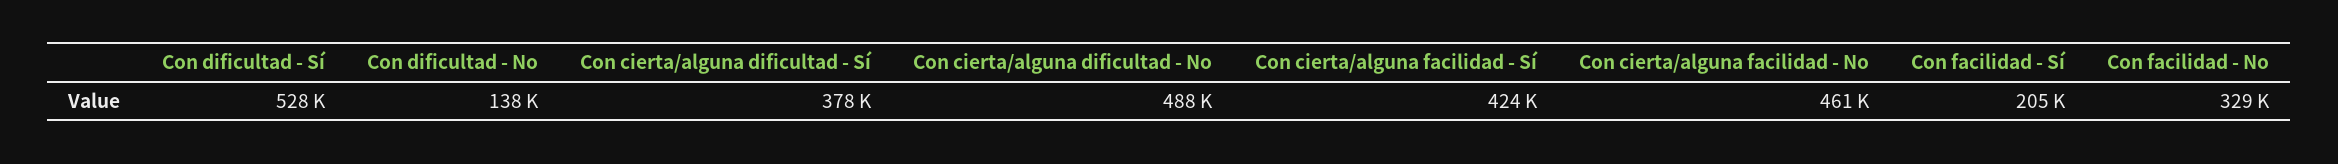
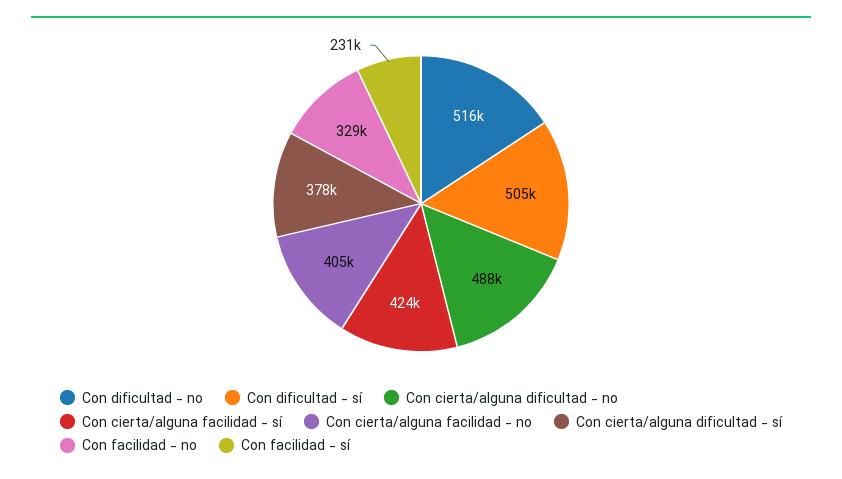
Con dificultad - Sí: 528000 -> 505000
Con dificultad - No: 138000 -> 516000
Con cierta/alguna facilidad - No: 461000 -> 405000
Con facilidad - Sí: 205000 -> 231000

